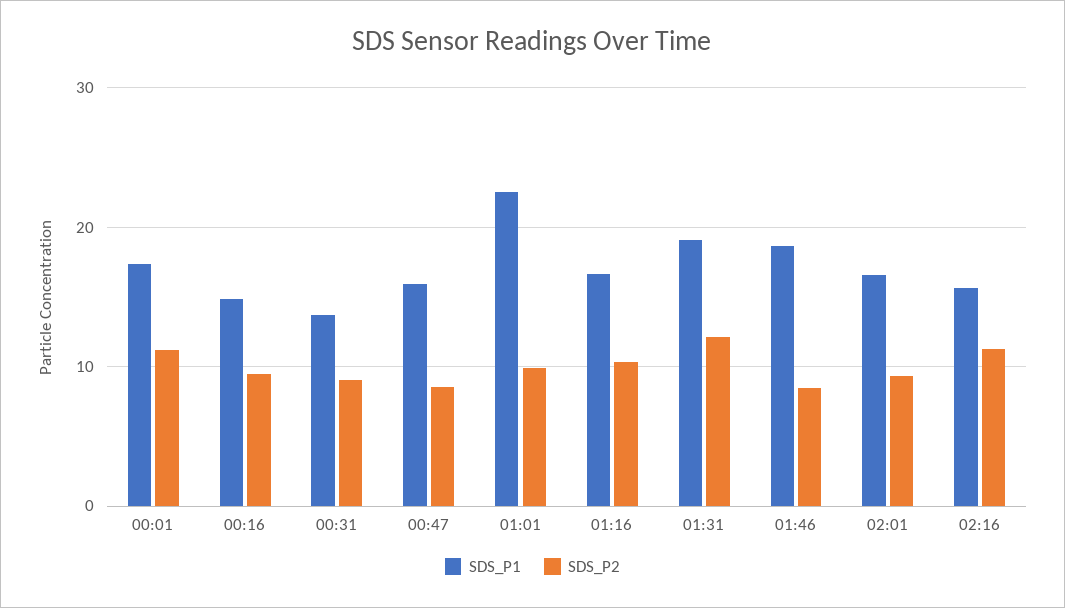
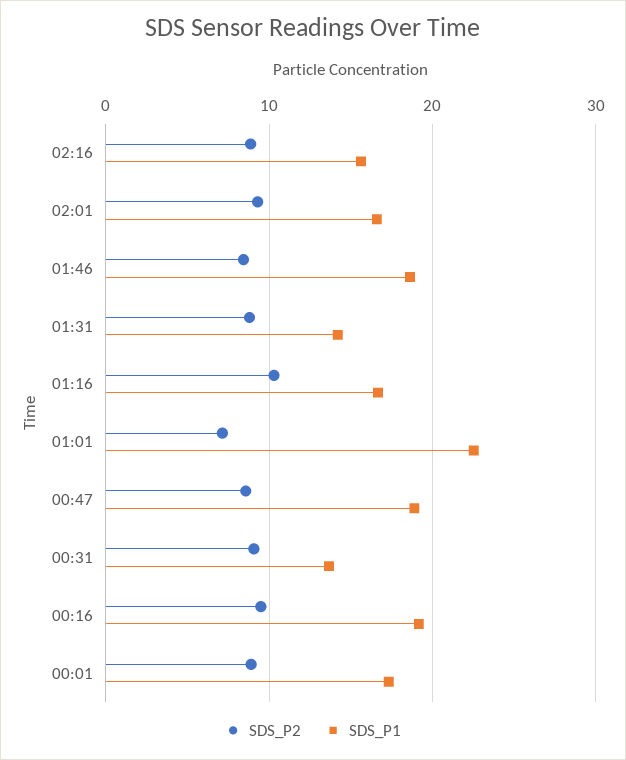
SDS_P2, 00:01: 11 -> 9
SDS_P1, 00:16: 15 -> 19
SDS_P1, 00:47: 16 -> 19
SDS_P2, 01:01: 10 -> 7
SDS_P1, 01:31: 19 -> 14
SDS_P2, 01:31: 12 -> 9
SDS_P2, 02:16: 11 -> 9

